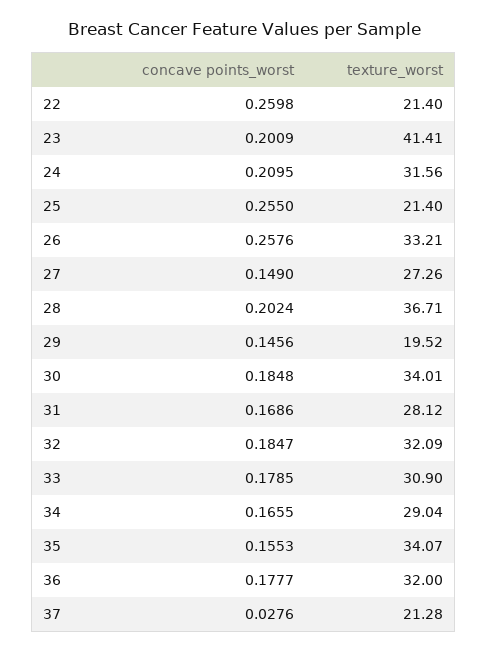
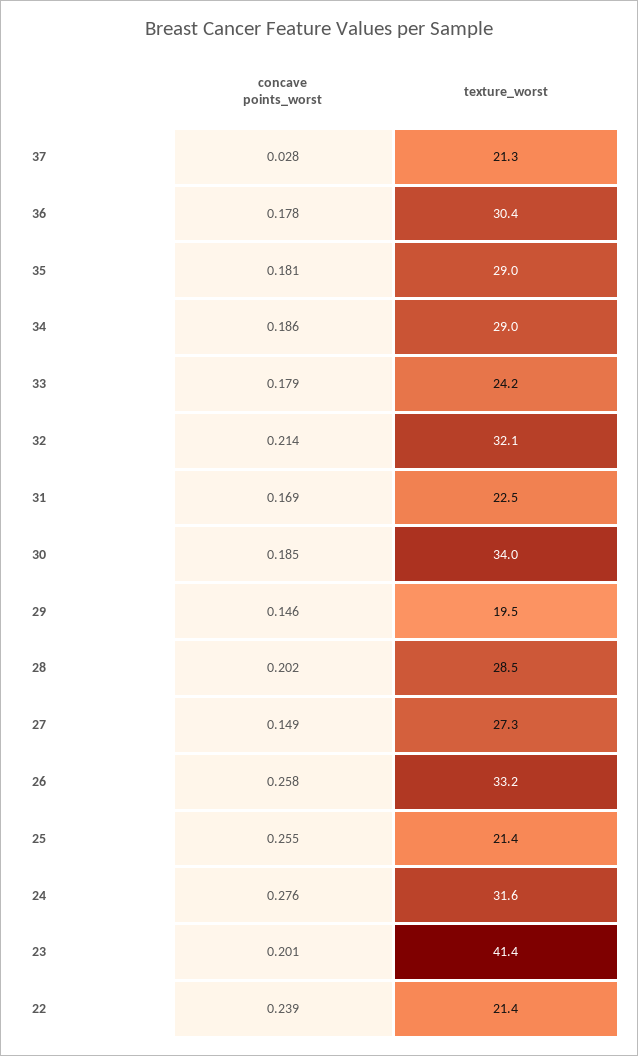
concave points_worst, 22: 0.2598 -> 0.239
concave points_worst, 24: 0.2095 -> 0.276
texture_worst, 28: 36.71 -> 28.5
texture_worst, 31: 28.12 -> 22.5
concave points_worst, 32: 0.1847 -> 0.214
texture_worst, 33: 30.9 -> 24.2
concave points_worst, 34: 0.1655 -> 0.186
concave points_worst, 35: 0.1553 -> 0.181
texture_worst, 35: 34.07 -> 29
texture_worst, 36: 32 -> 30.4

